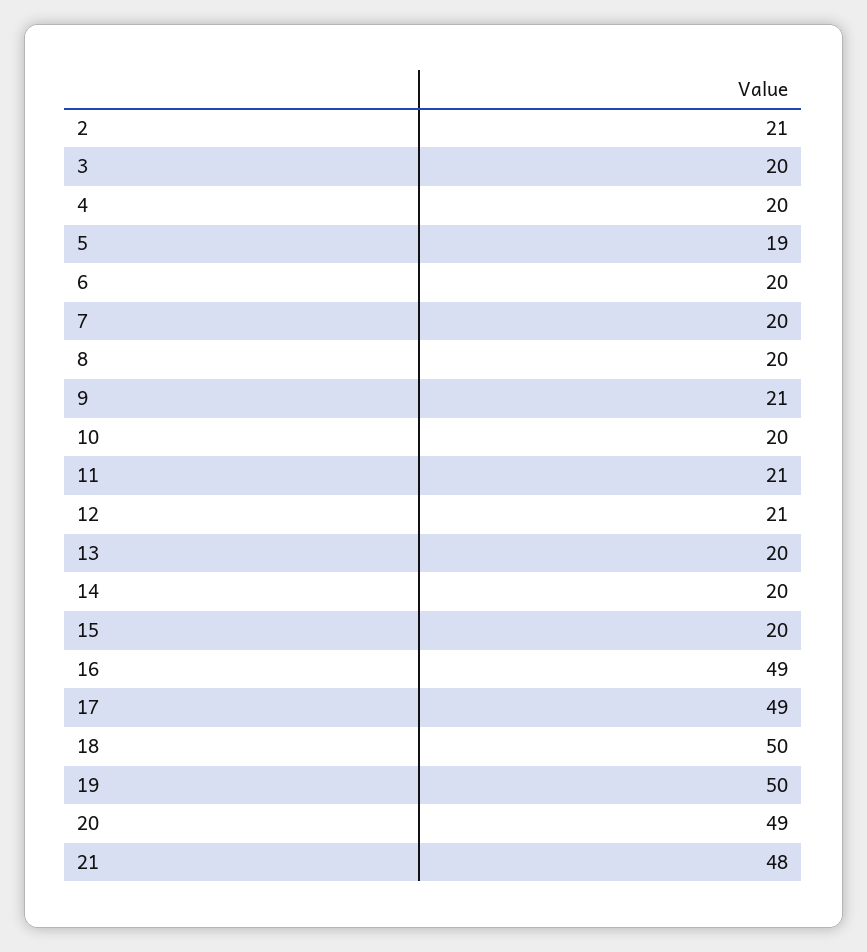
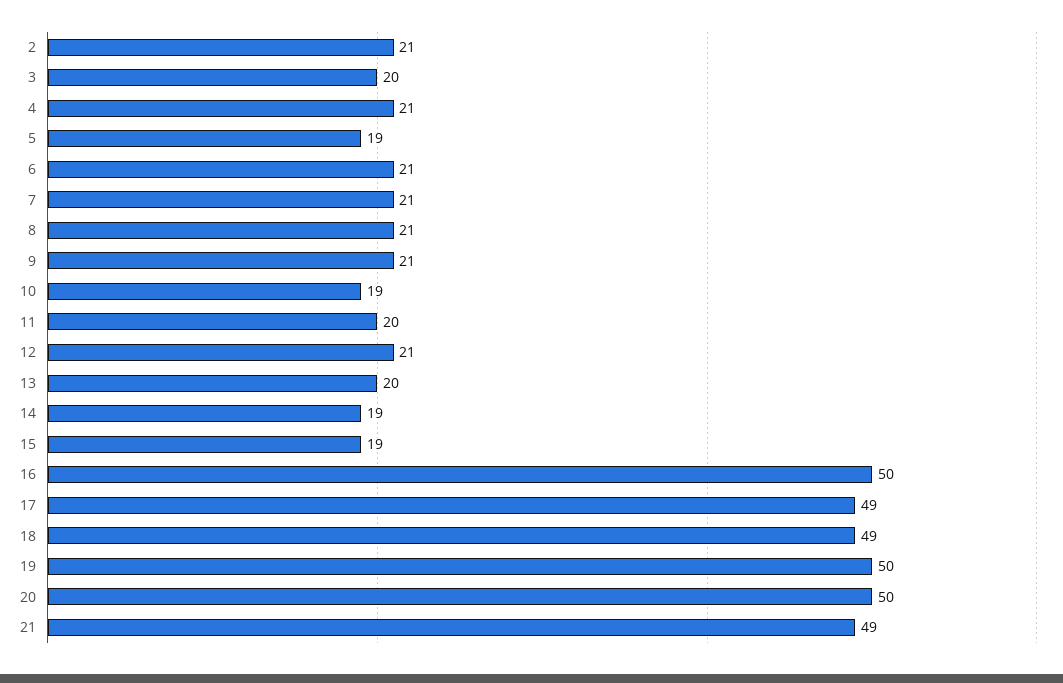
4: 20 -> 21
6: 20 -> 21
7: 20 -> 21
8: 20 -> 21
10: 20 -> 19
11: 21 -> 20
14: 20 -> 19
15: 20 -> 19
16: 49 -> 50
18: 50 -> 49
20: 49 -> 50
21: 48 -> 49

